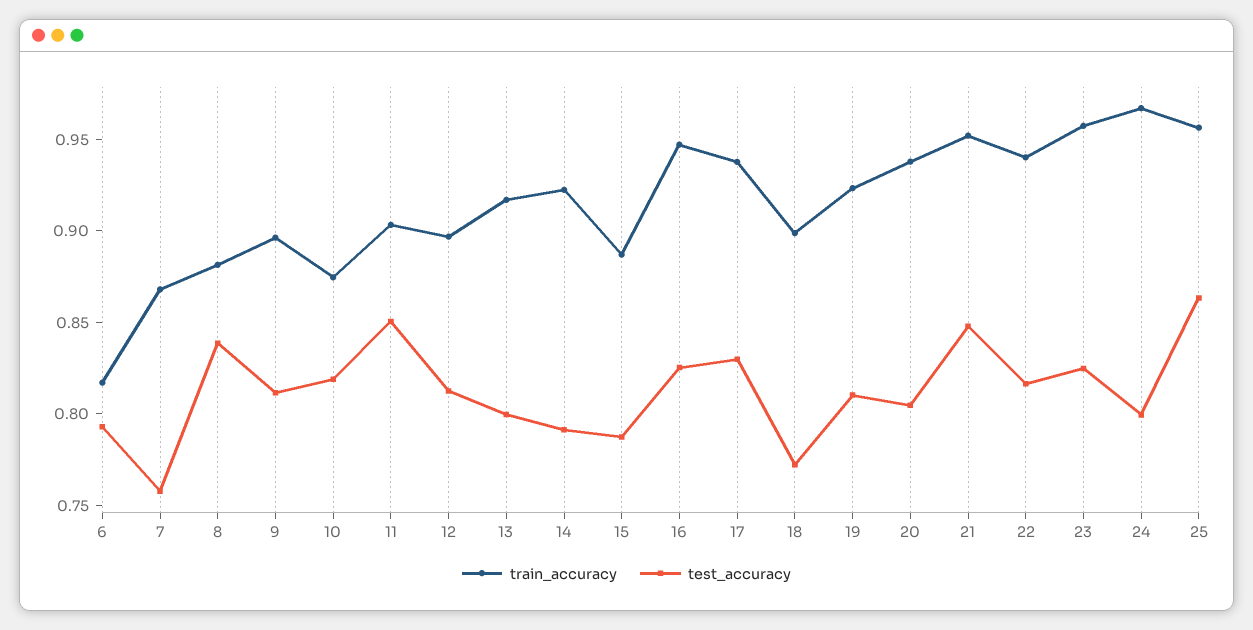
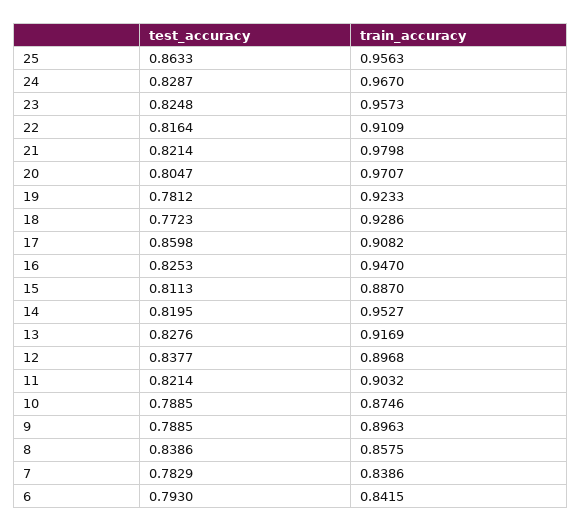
train_accuracy, 6: 0.82 -> 0.8415
train_accuracy, 7: 0.87 -> 0.8386
test_accuracy, 7: 0.76 -> 0.7829
train_accuracy, 8: 0.88 -> 0.8575
test_accuracy, 9: 0.81 -> 0.7885
test_accuracy, 10: 0.82 -> 0.7885
test_accuracy, 11: 0.85 -> 0.8214
test_accuracy, 12: 0.81 -> 0.8377
test_accuracy, 13: 0.8 -> 0.8276
train_accuracy, 14: 0.92 -> 0.9527
test_accuracy, 14: 0.79 -> 0.8195
test_accuracy, 15: 0.79 -> 0.8113
train_accuracy, 17: 0.94 -> 0.9082
test_accuracy, 17: 0.83 -> 0.8598
train_accuracy, 18: 0.9 -> 0.9286
test_accuracy, 19: 0.81 -> 0.7812
train_accuracy, 20: 0.94 -> 0.9707
train_accuracy, 21: 0.95 -> 0.9798
test_accuracy, 21: 0.85 -> 0.8214
train_accuracy, 22: 0.94 -> 0.9109
test_accuracy, 24: 0.8 -> 0.8287

